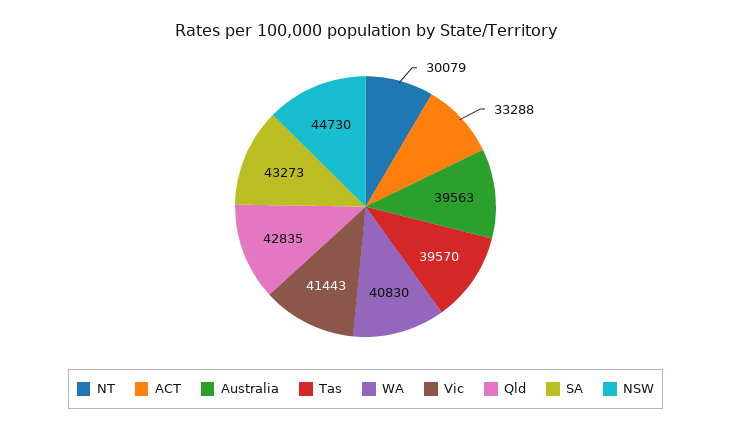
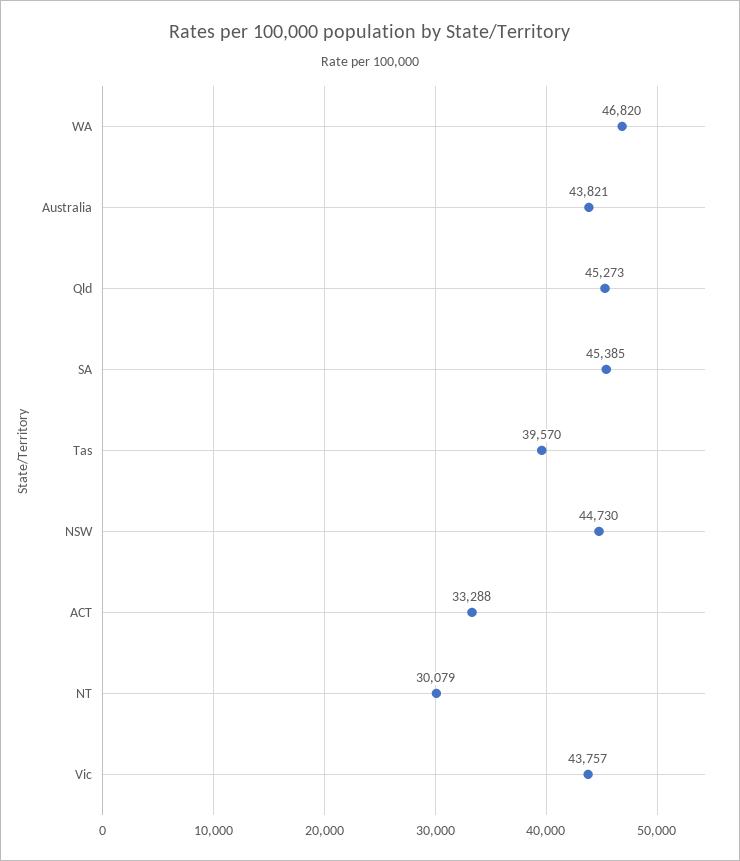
Australia: 39563 -> 43821
WA: 40830 -> 46820
Vic: 41443 -> 43757
Qld: 42835 -> 45273
SA: 43273 -> 45385

